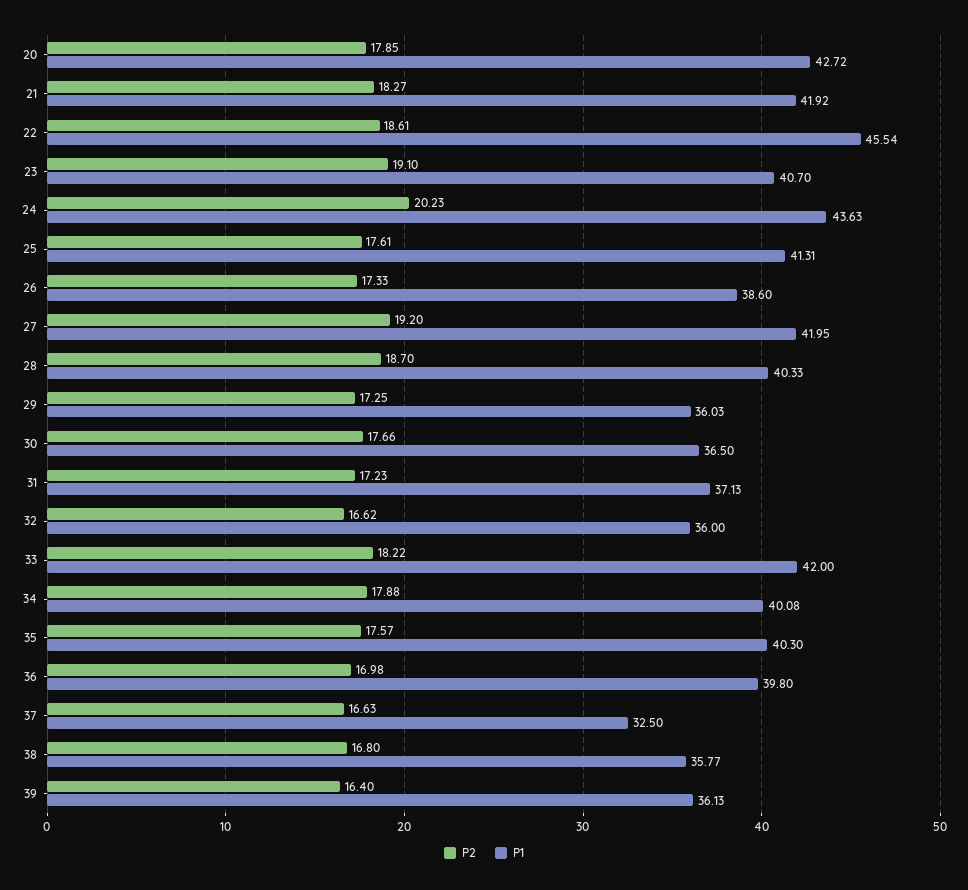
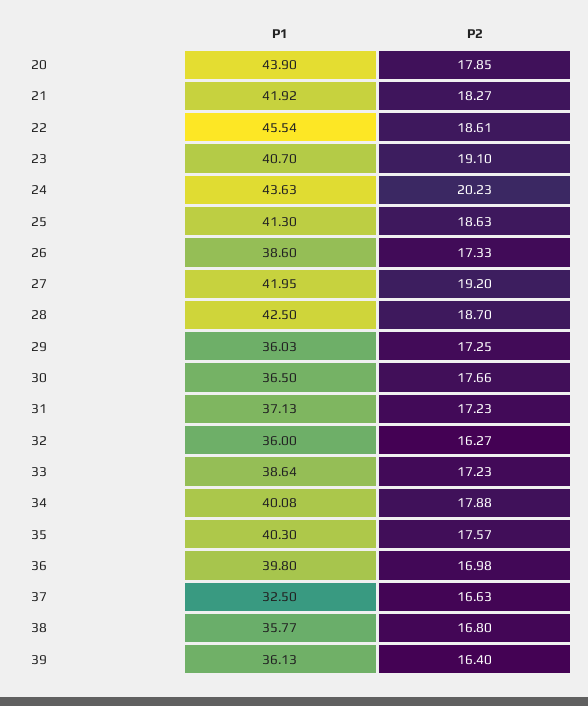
P1, 20: 42.72 -> 43.9
P2, 25: 17.61 -> 18.63
P1, 25: 41.31 -> 41.3
P1, 28: 40.33 -> 42.5
P2, 32: 16.62 -> 16.27
P2, 33: 18.22 -> 17.23
P1, 33: 42 -> 38.64

